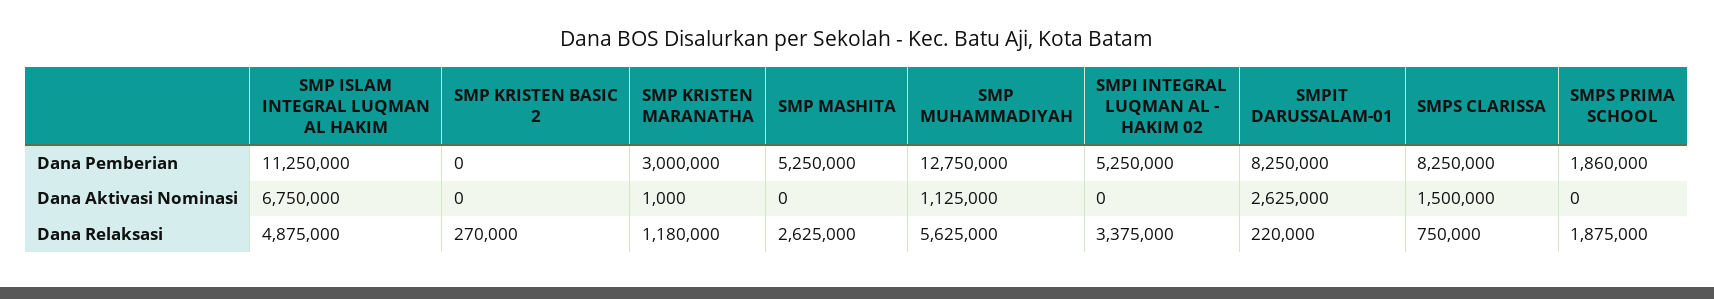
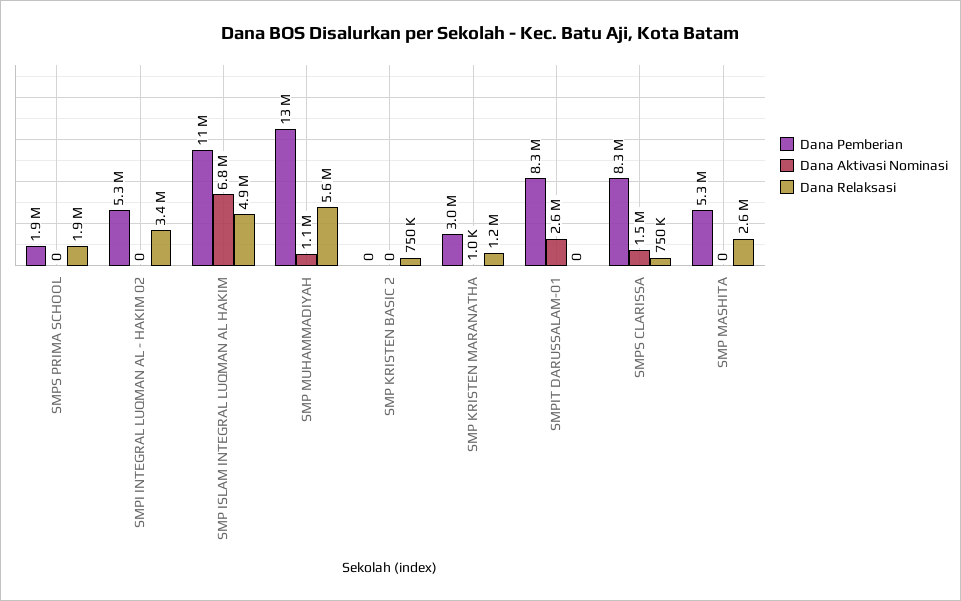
Dana Relaksasi, SMP KRISTEN BASIC 2: 270000 -> 750000
Dana Relaksasi, SMPIT DARUSSALAM-01: 220000 -> 0

